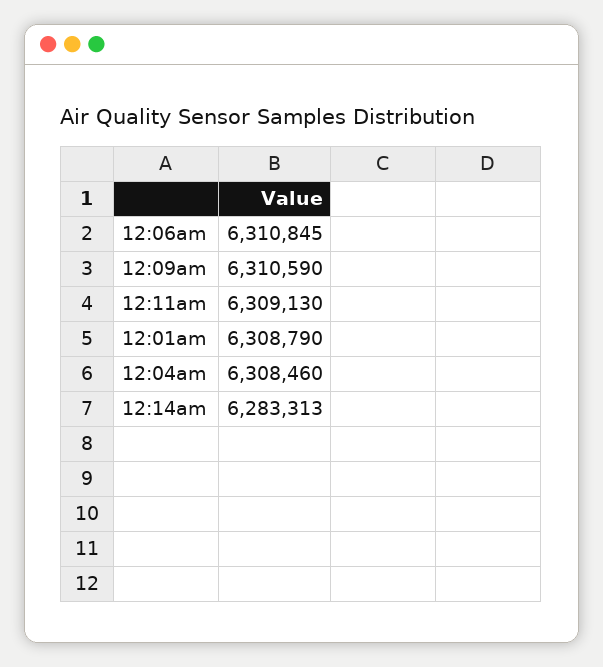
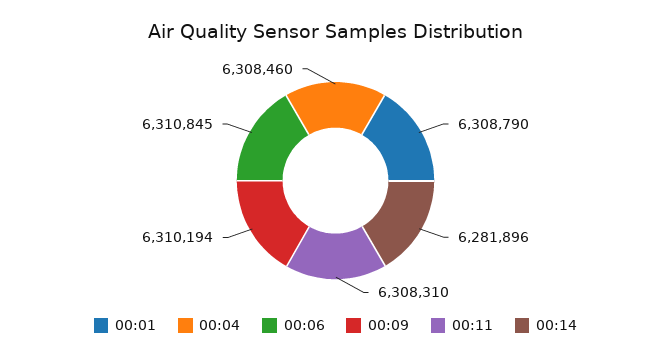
12:09am: 6310590 -> 6310194
12:11am: 6309130 -> 6308310
12:14am: 6283313 -> 6281896

